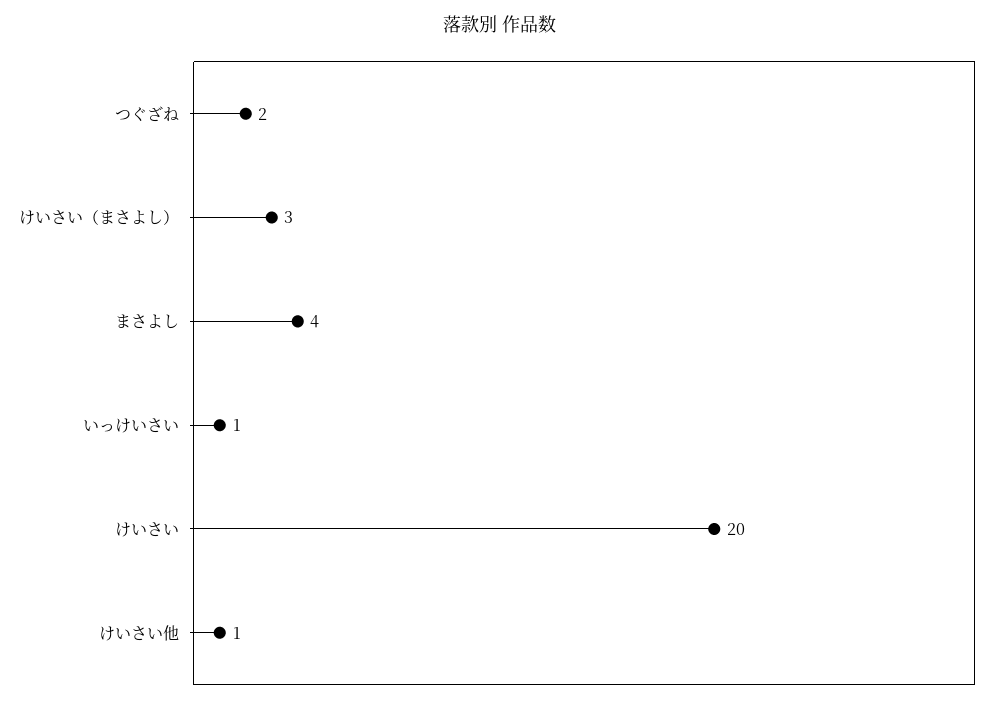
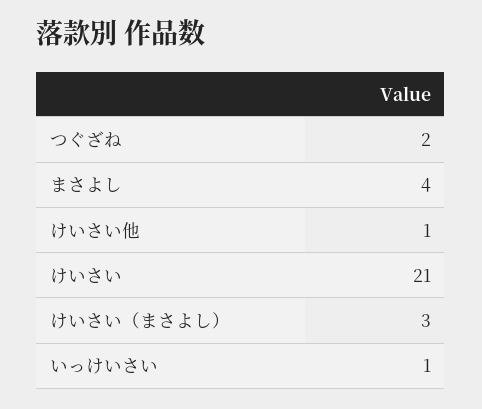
けいさい: 20 -> 21

